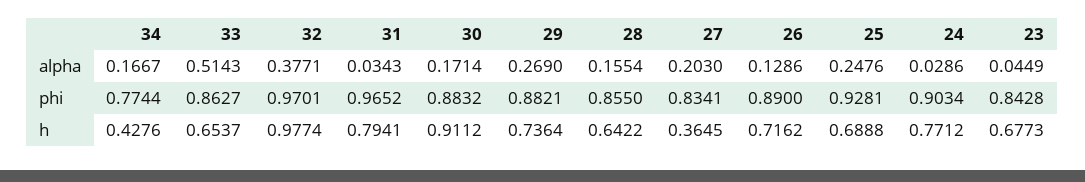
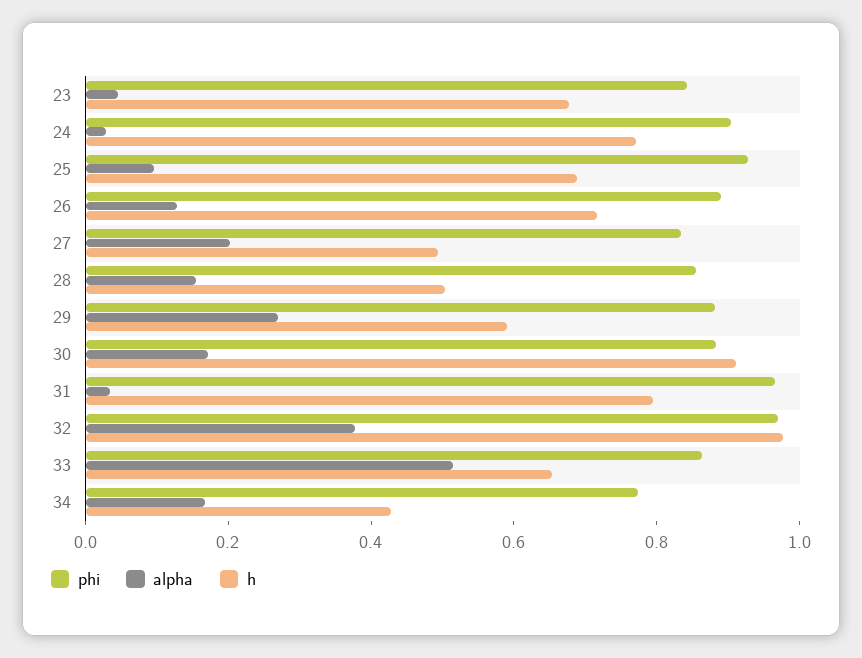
alpha, 25: 0.2476 -> 0.1
h, 29: 0.7364 -> 0.6
h, 28: 0.6422 -> 0.5
h, 27: 0.3645 -> 0.5

